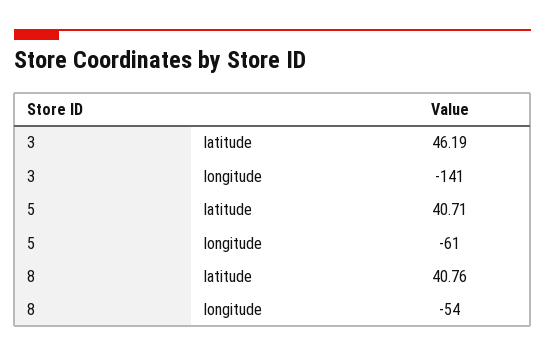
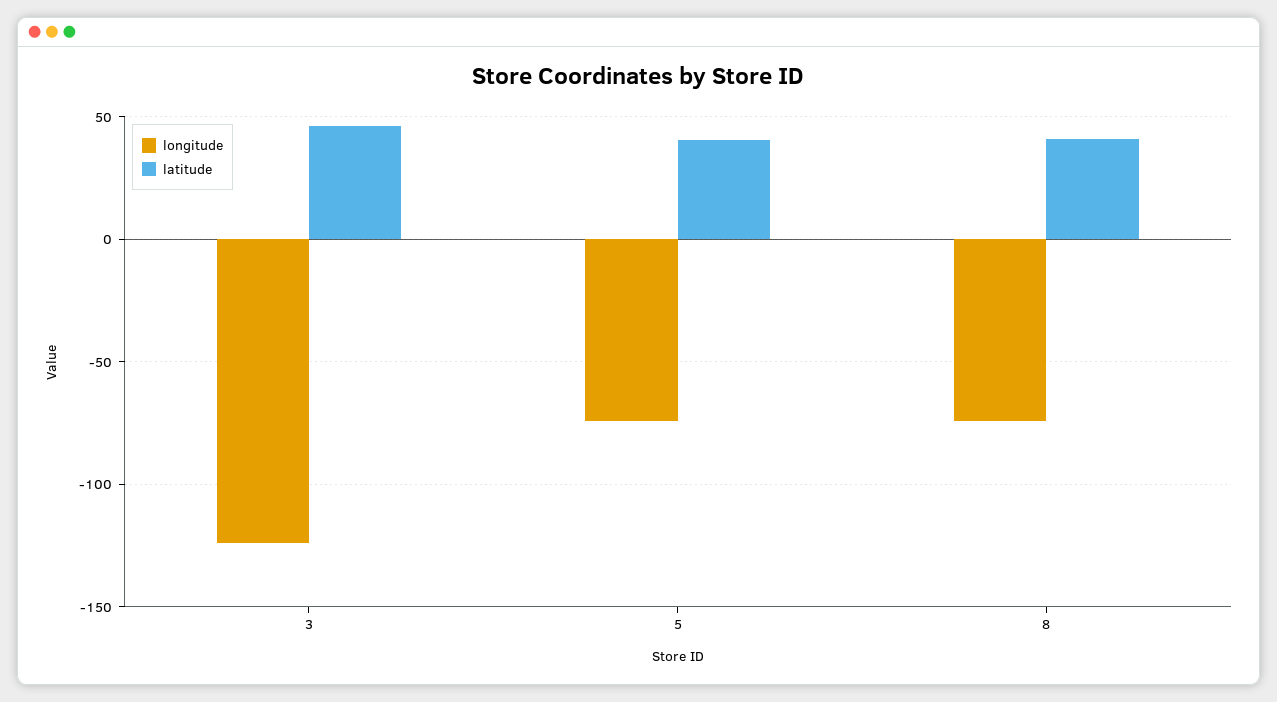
longitude, 3: -141 -> -125
longitude, 5: -61 -> -75
longitude, 8: -54 -> -75

